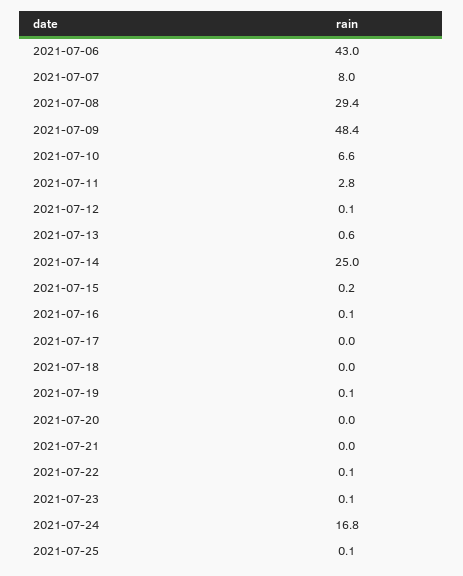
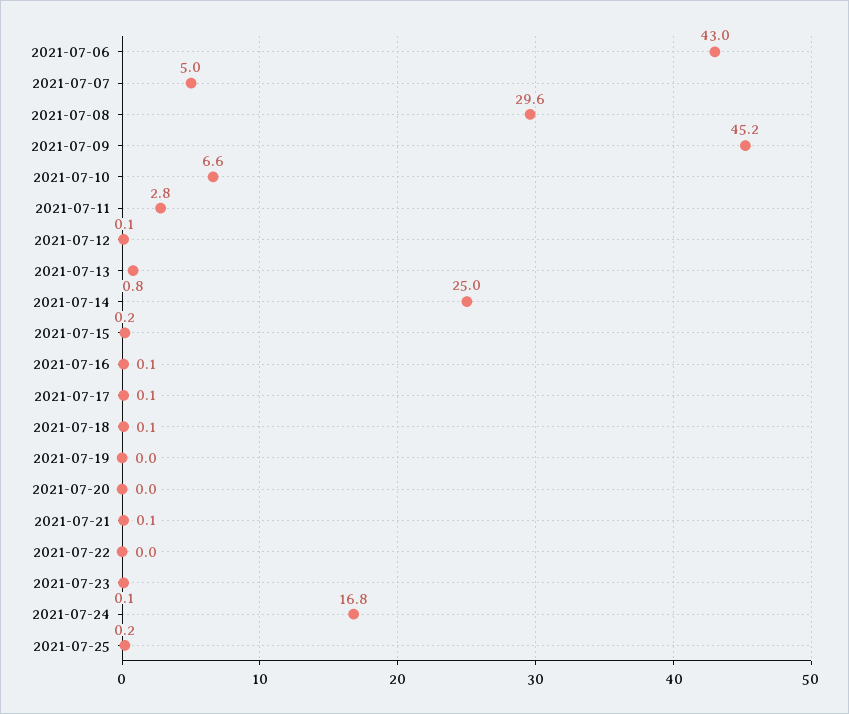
2021-07-07: 8 -> 5
2021-07-08: 29.4 -> 29.6
2021-07-09: 48.4 -> 45.2
2021-07-13: 0.6 -> 0.8
2021-07-17: 0 -> 0.1
2021-07-18: 0 -> 0.1
2021-07-19: 0.1 -> 0
2021-07-21: 0 -> 0.1
2021-07-22: 0.1 -> 0
2021-07-25: 0.1 -> 0.2

